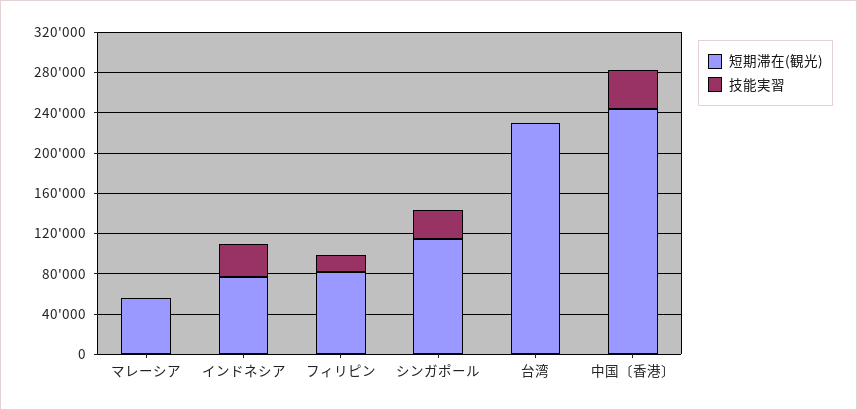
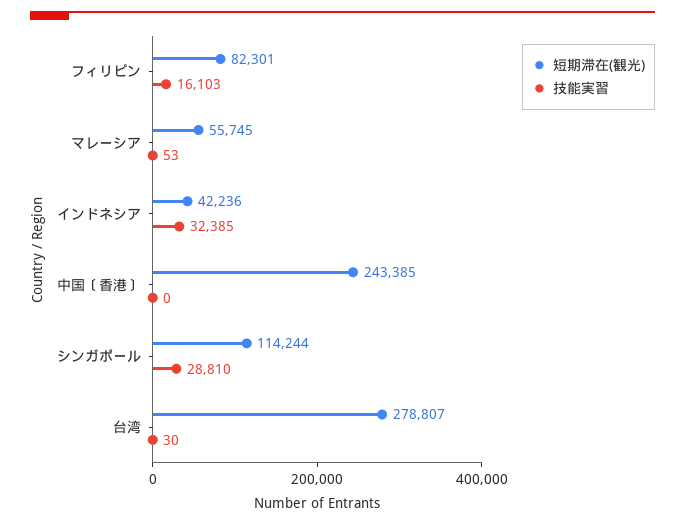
短期滞在(観光), インドネシア: 80000 -> 42236
短期滞在(観光), 台湾: 230000 -> 278807
技能実習, 中国〔香港〕: 40000 -> 0

